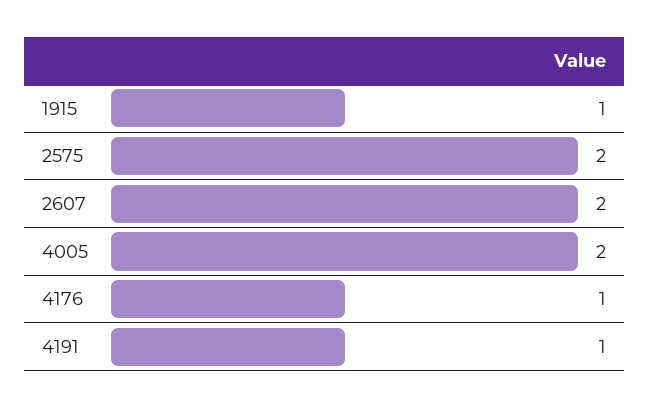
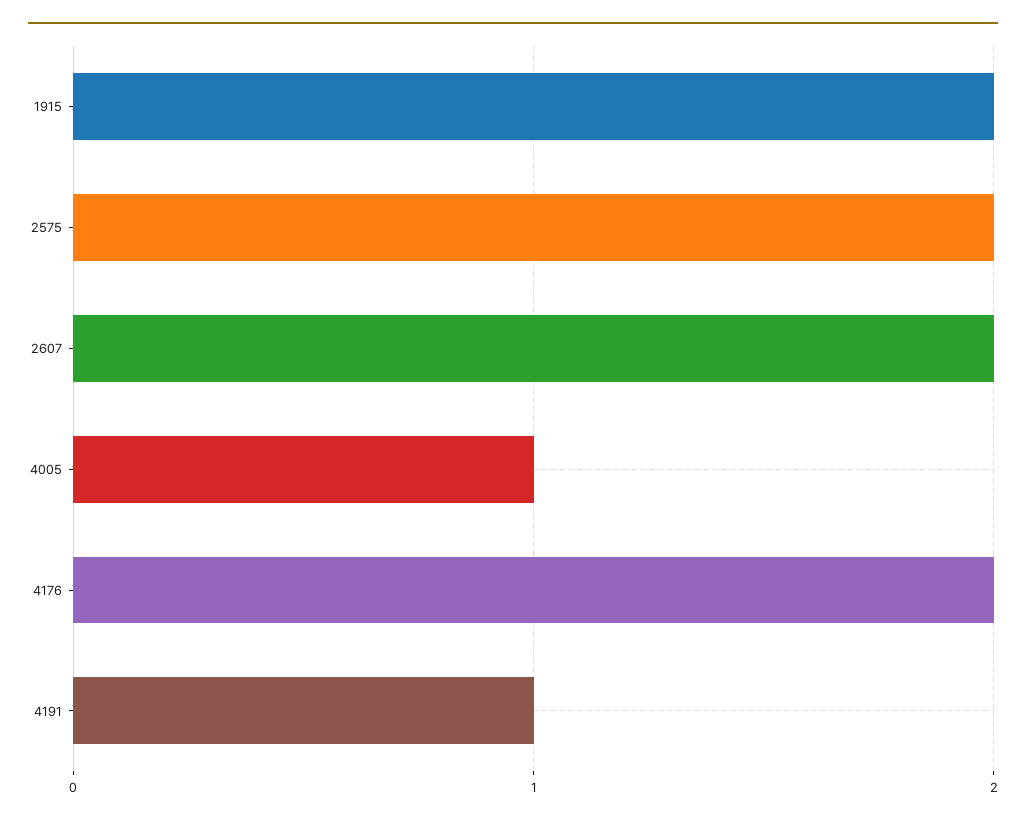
1915: 1 -> 2
4005: 2 -> 1
4176: 1 -> 2

